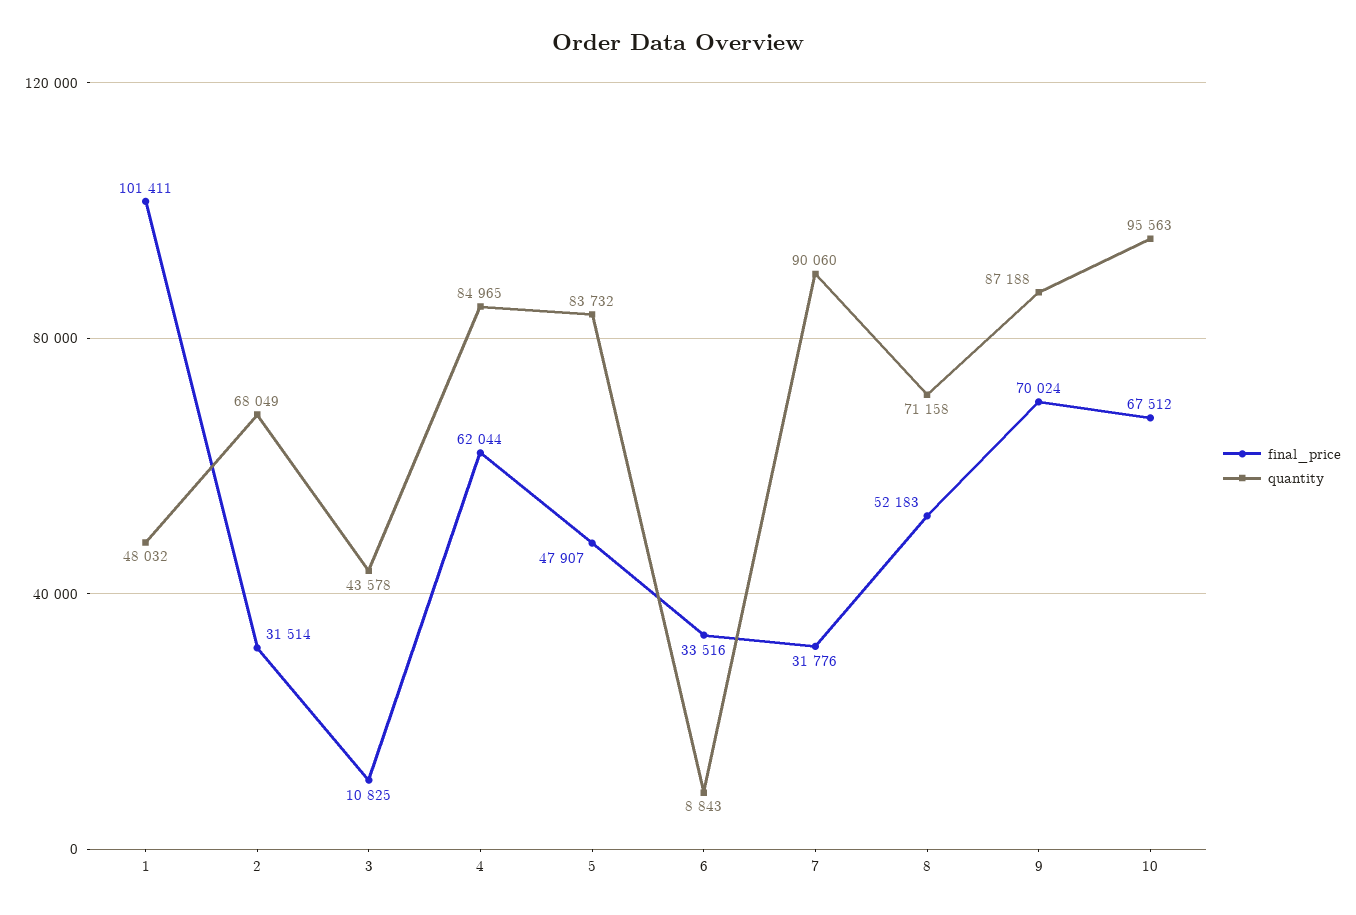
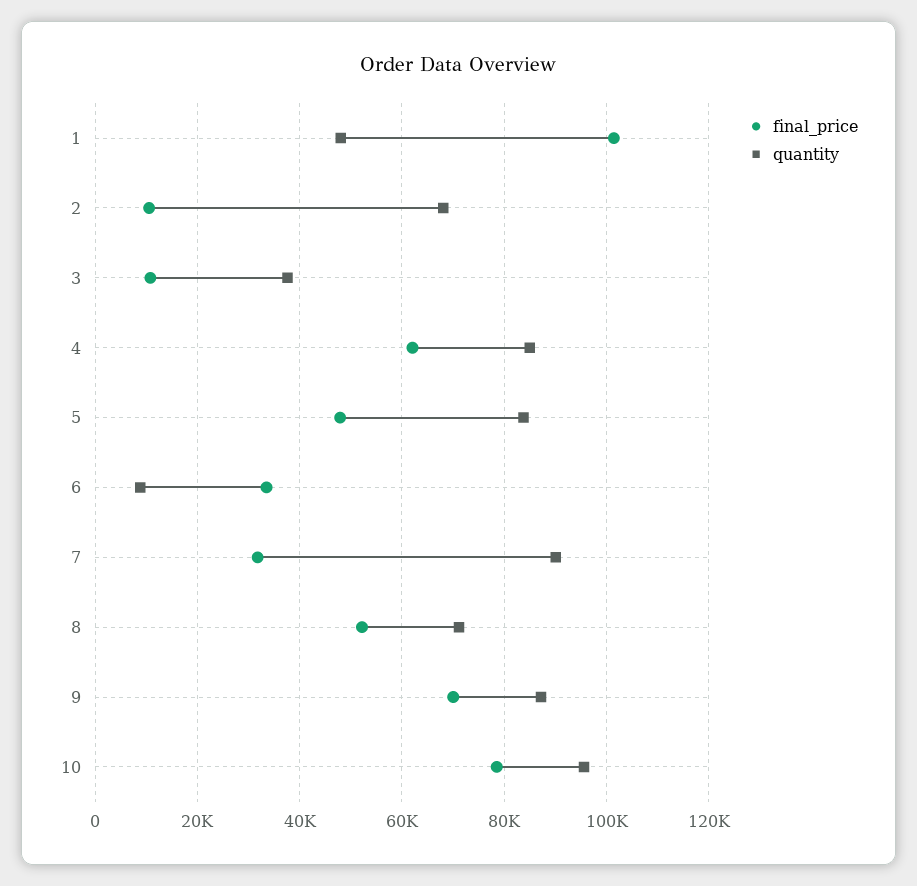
final_price, 2: 31514 -> 10000
quantity, 3: 43578 -> 38000
final_price, 10: 67512 -> 78000

